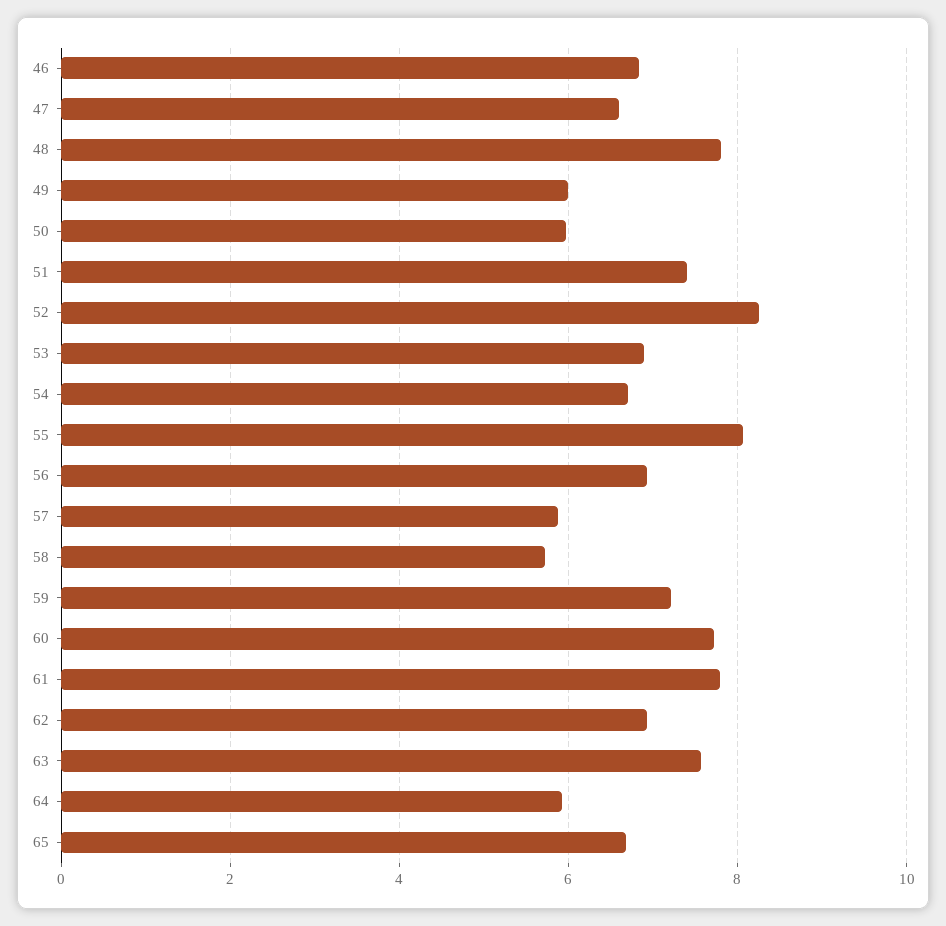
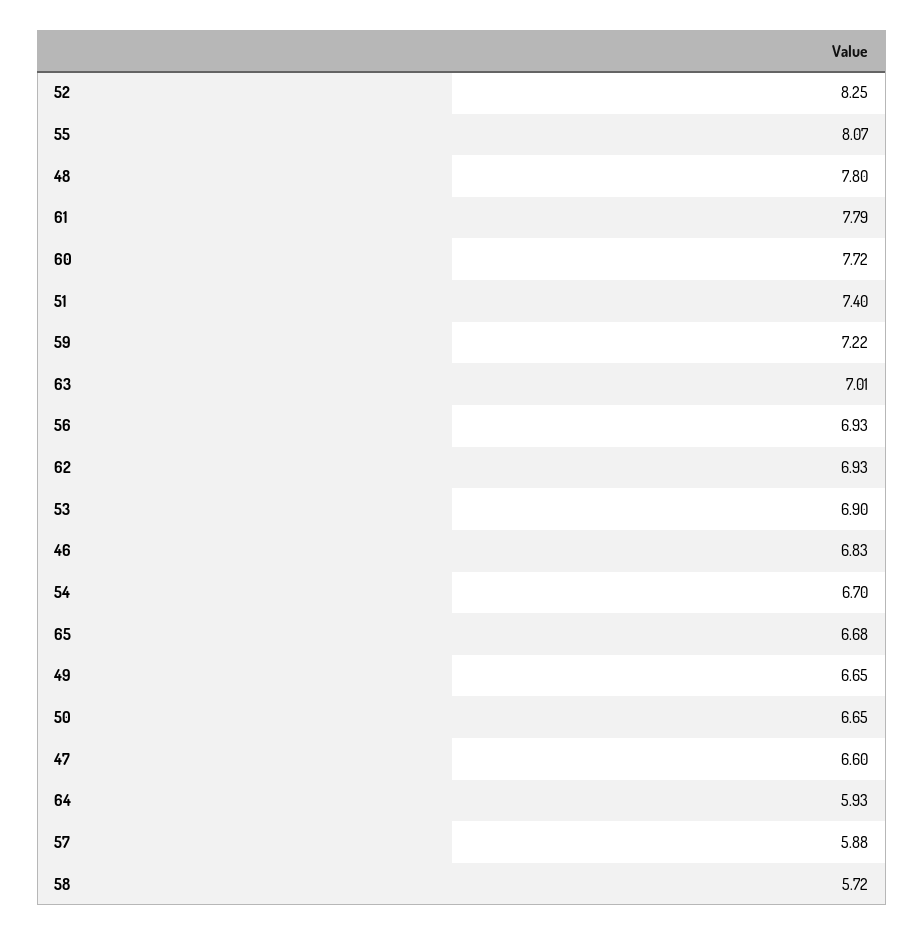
49: 6 -> 6.65
50: 6 -> 6.65
63: 7.6 -> 7.01

